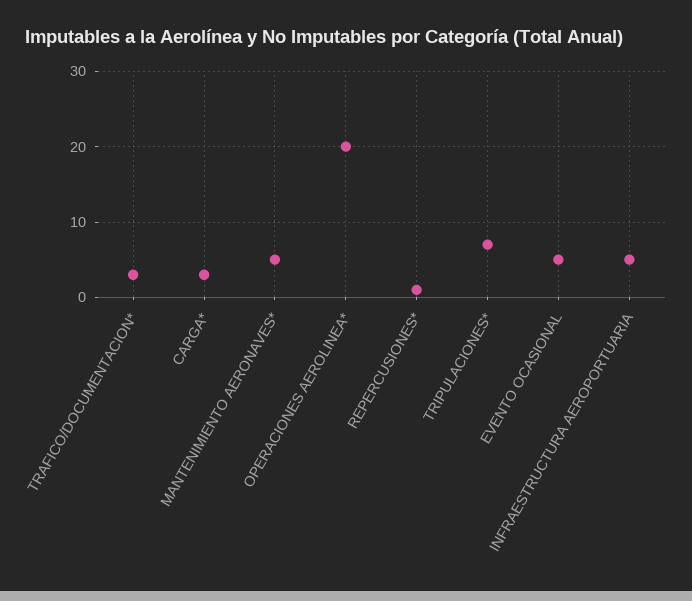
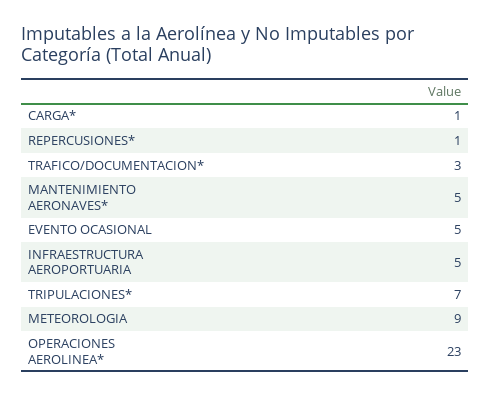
CARGA*: 3 -> 1
OPERACIONES AEROLINEA*: 20 -> 23
METEOROLOGIA: none -> 9

